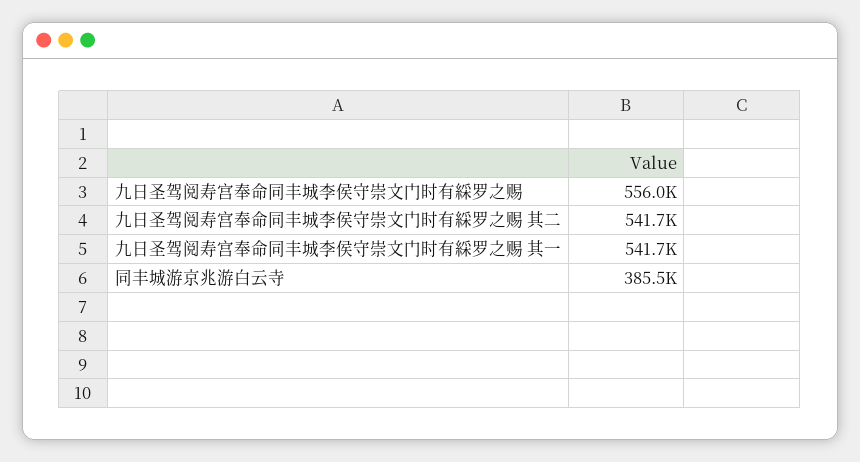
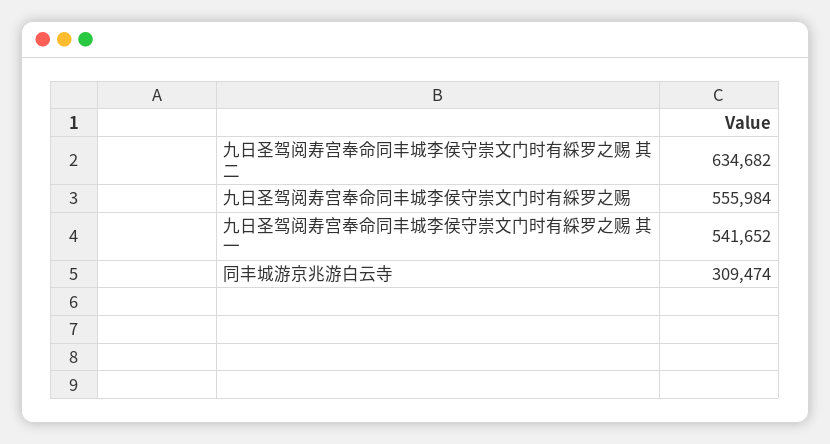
九日圣驾阅寿宫奉命同丰城李侯守崇文门时有綵罗之赐 其二: 541700 -> 634682
同丰城游京兆游白云寺: 385500 -> 309474

